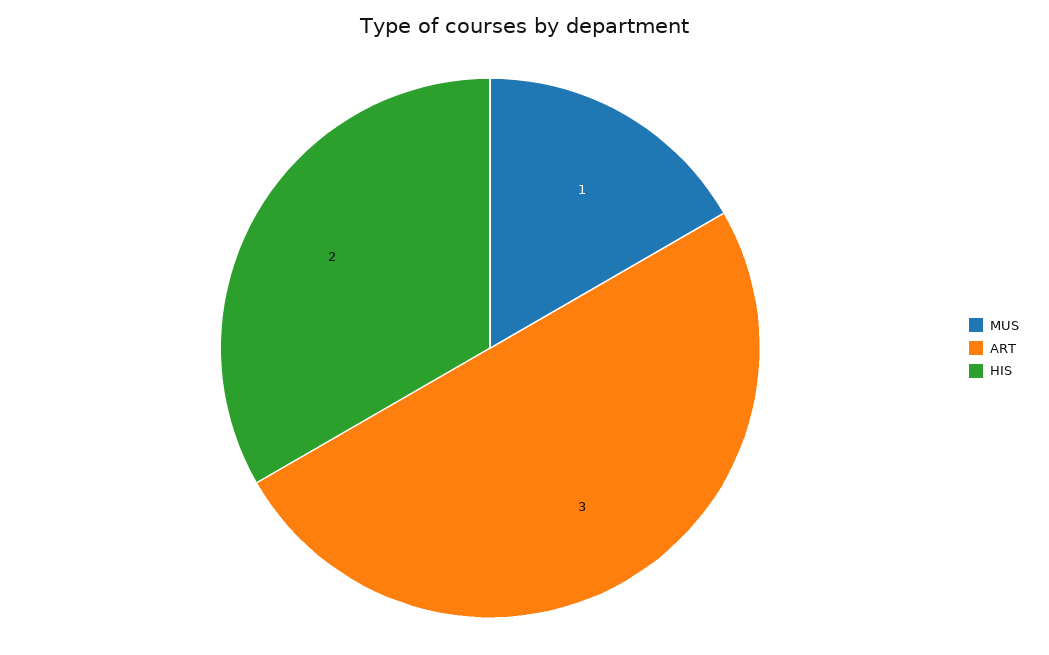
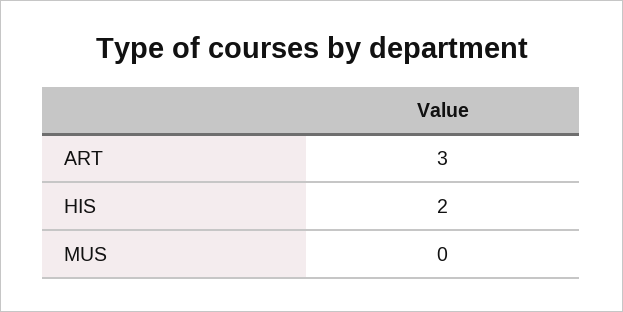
MUS: 1 -> 0

